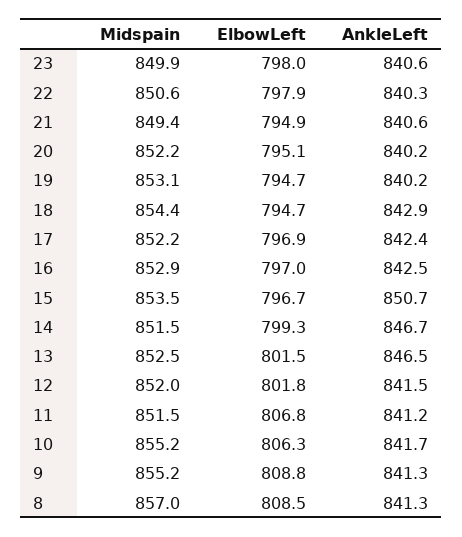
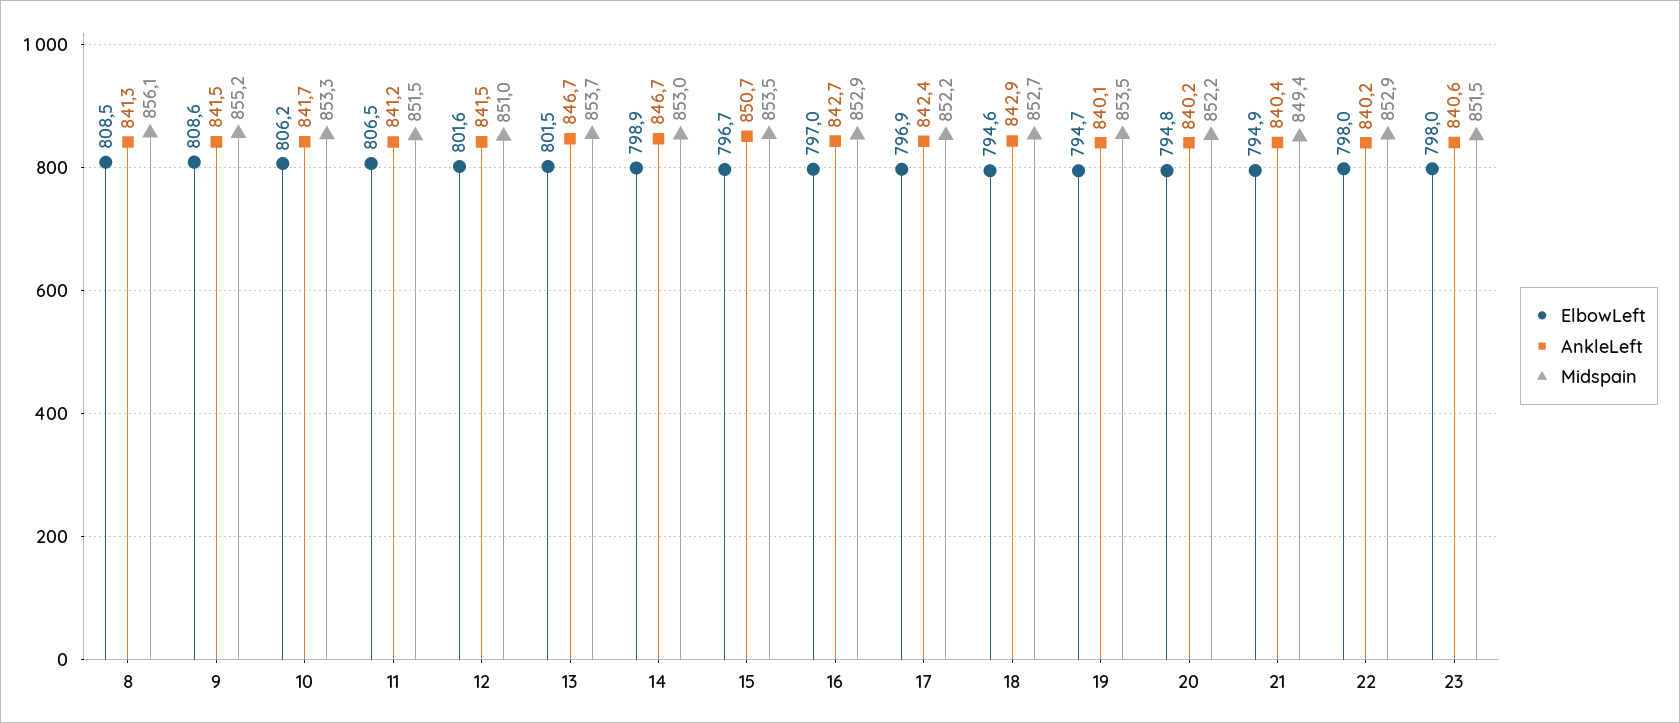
Midspain, 23: 849.9 -> 851.5
Midspain, 22: 850.6 -> 852.9
ElbowLeft, 22: 797.9 -> 798
AnkleLeft, 22: 840.3 -> 840.2
AnkleLeft, 21: 840.6 -> 840.4
ElbowLeft, 20: 795.1 -> 794.8
Midspain, 19: 853.1 -> 853.5
AnkleLeft, 19: 840.2 -> 840.1
Midspain, 18: 854.4 -> 852.7
ElbowLeft, 18: 794.7 -> 794.6
AnkleLeft, 16: 842.5 -> 842.7
Midspain, 14: 851.5 -> 853
ElbowLeft, 14: 799.3 -> 798.9
Midspain, 13: 852.5 -> 853.7
AnkleLeft, 13: 846.5 -> 846.7
Midspain, 12: 852 -> 851
ElbowLeft, 12: 801.8 -> 801.6
ElbowLeft, 11: 806.8 -> 806.5
Midspain, 10: 855.2 -> 853.3
ElbowLeft, 10: 806.3 -> 806.2
ElbowLeft, 9: 808.8 -> 808.6
AnkleLeft, 9: 841.3 -> 841.5
Midspain, 8: 857 -> 856.1

